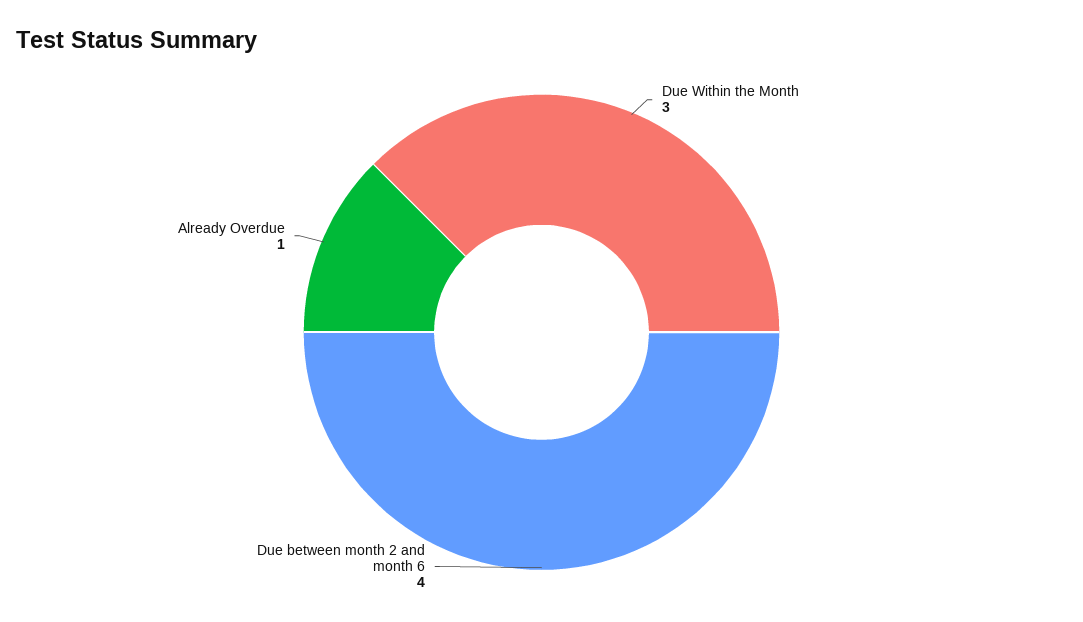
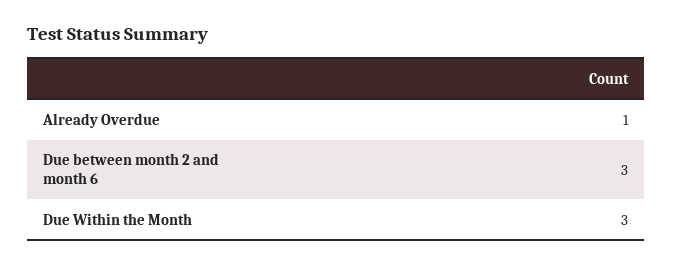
Due between month 2 and month 6: 4 -> 3

